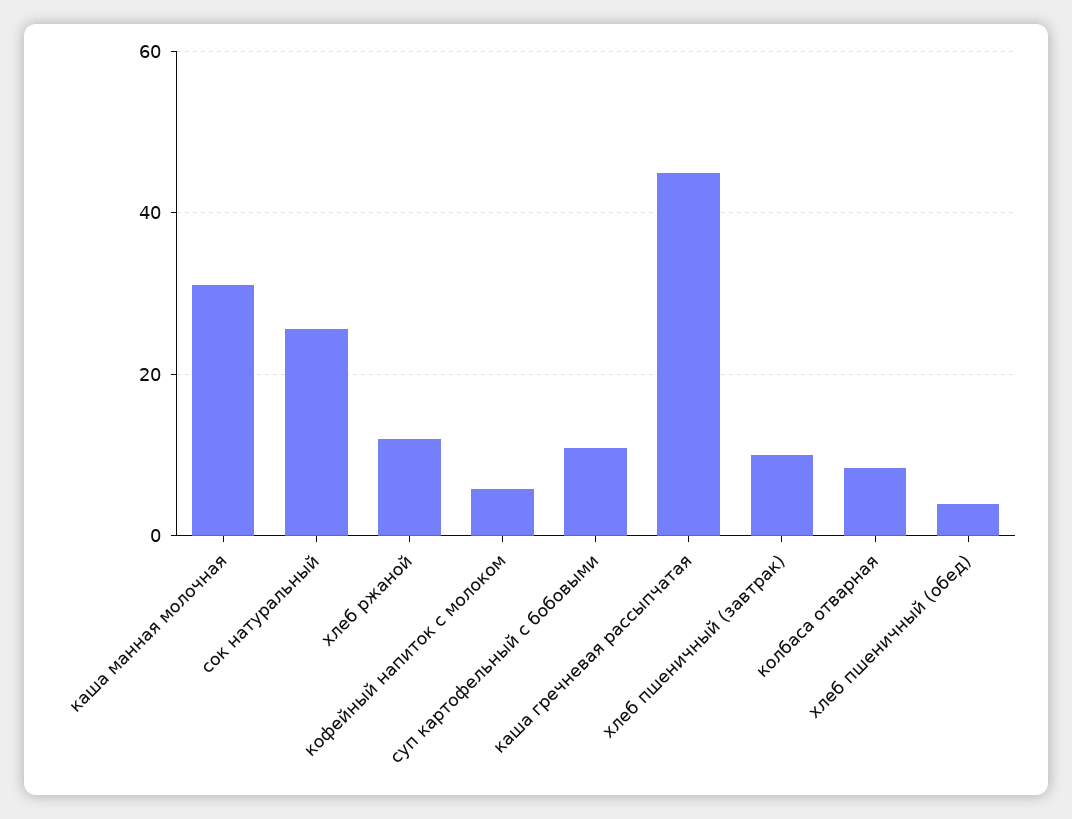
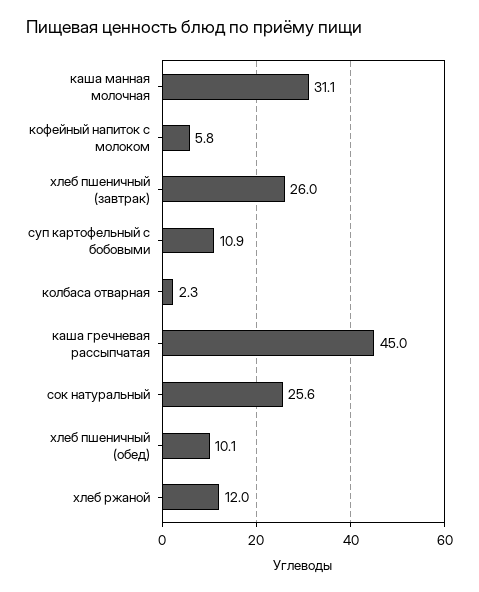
хлеб пшеничный (завтрак): 10 -> 26
колбаса отварная: 8 -> 2.3
хлеб пшеничный (обед): 4 -> 10.1

